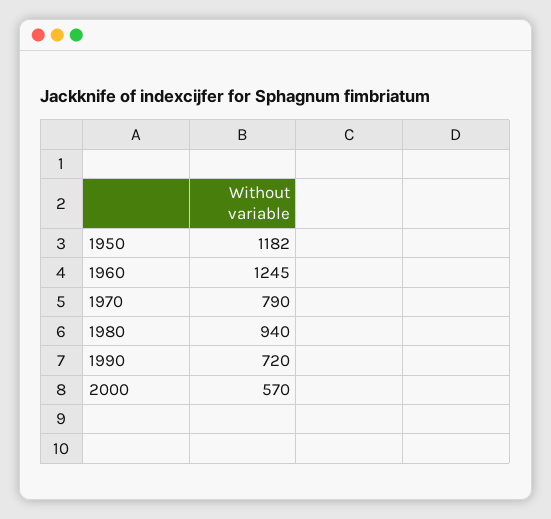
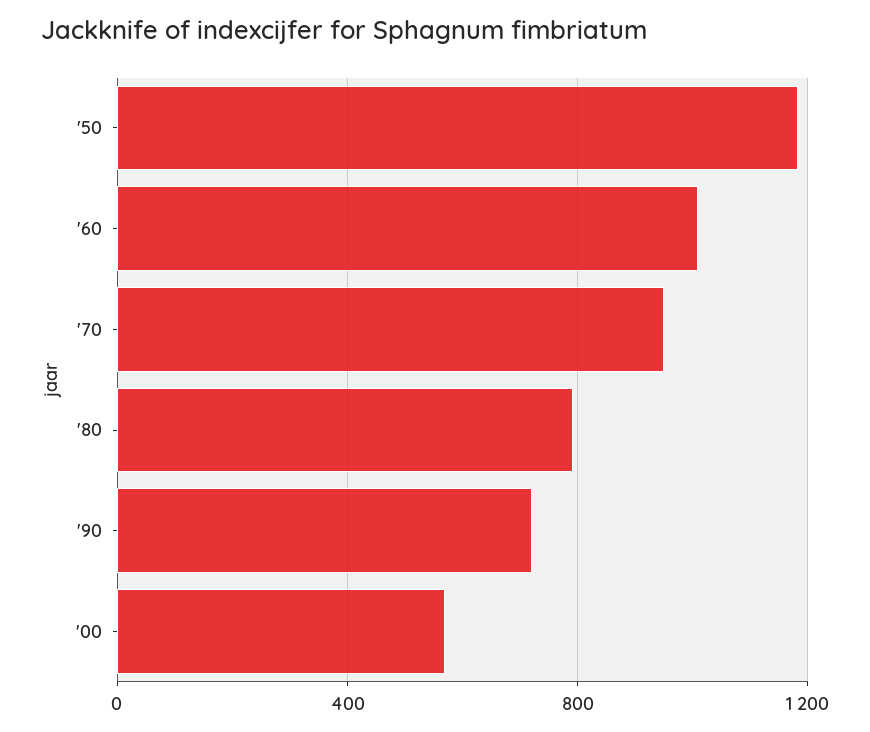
1960: 1245 -> 1000
1970: 790 -> 950
1980: 940 -> 800

